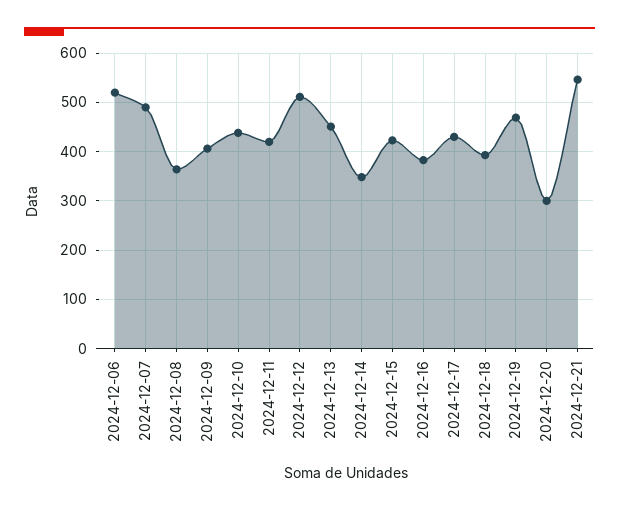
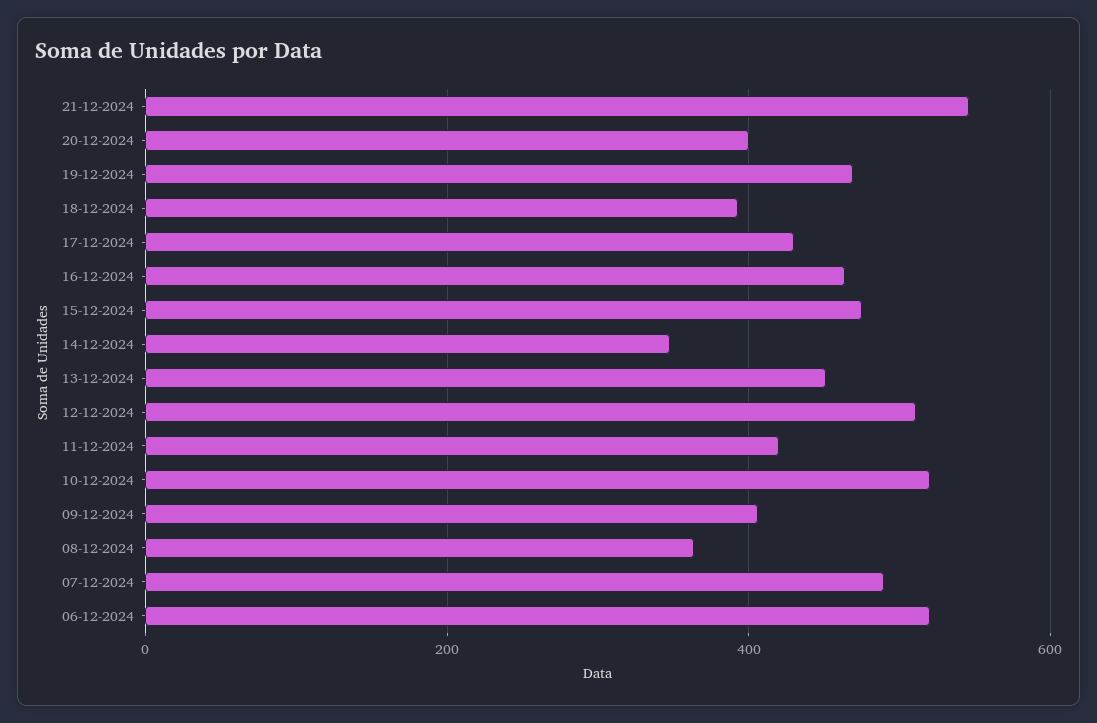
2024-12-10: 440 -> 520
2024-12-15: 420 -> 480
2024-12-16: 380 -> 460
2024-12-20: 300 -> 400

